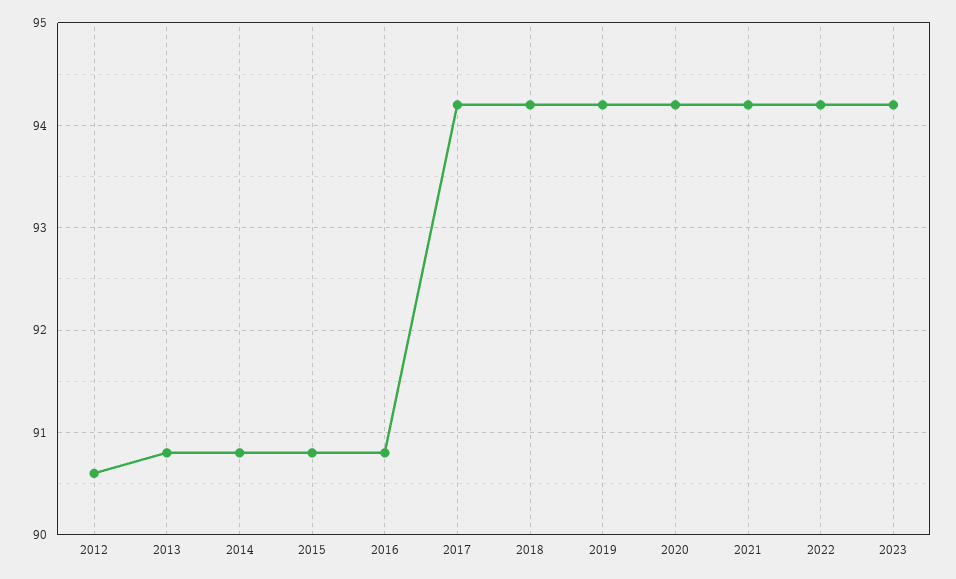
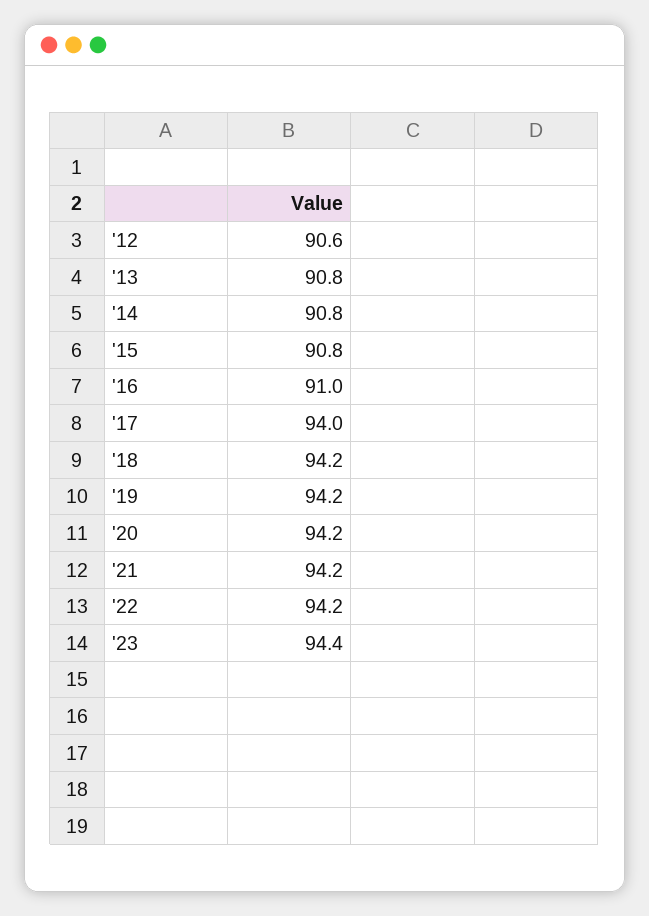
2016: 90.8 -> 91
2017: 94.2 -> 94
2023: 94.2 -> 94.4

